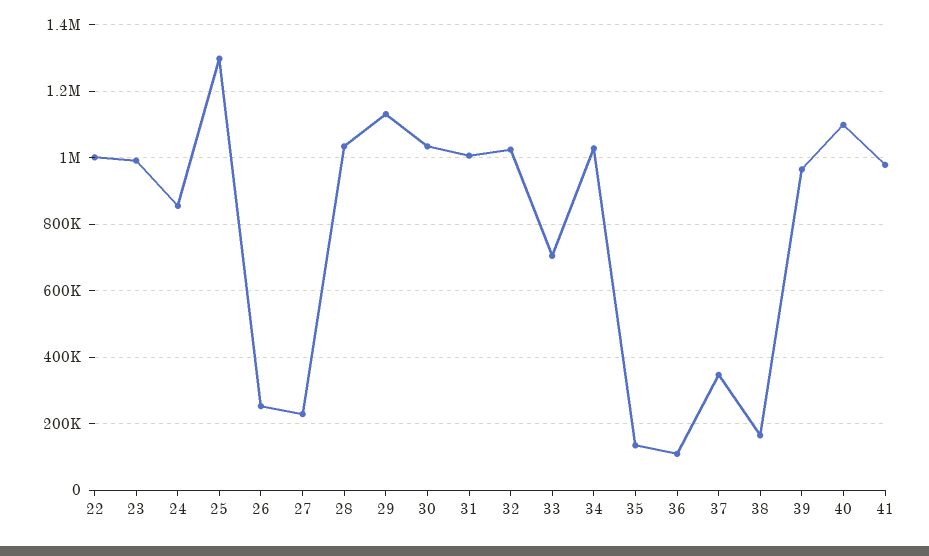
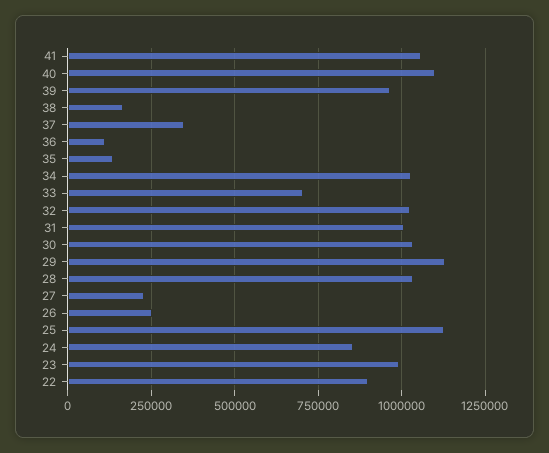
22: 1000000 -> 900000
25: 1300000 -> 1125000
41: 980000 -> 1050000

